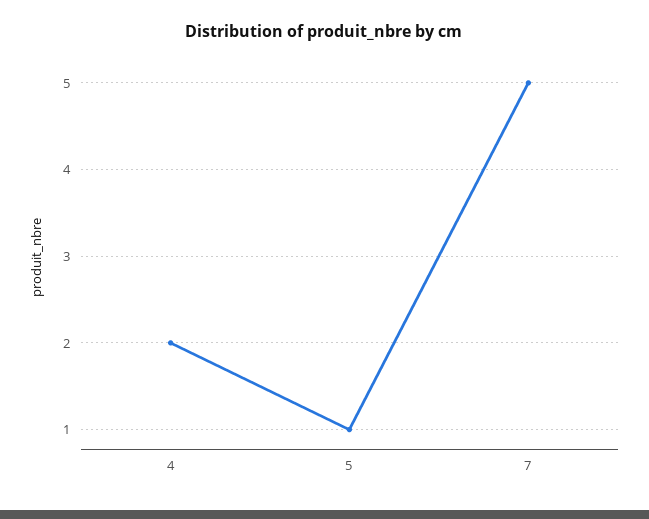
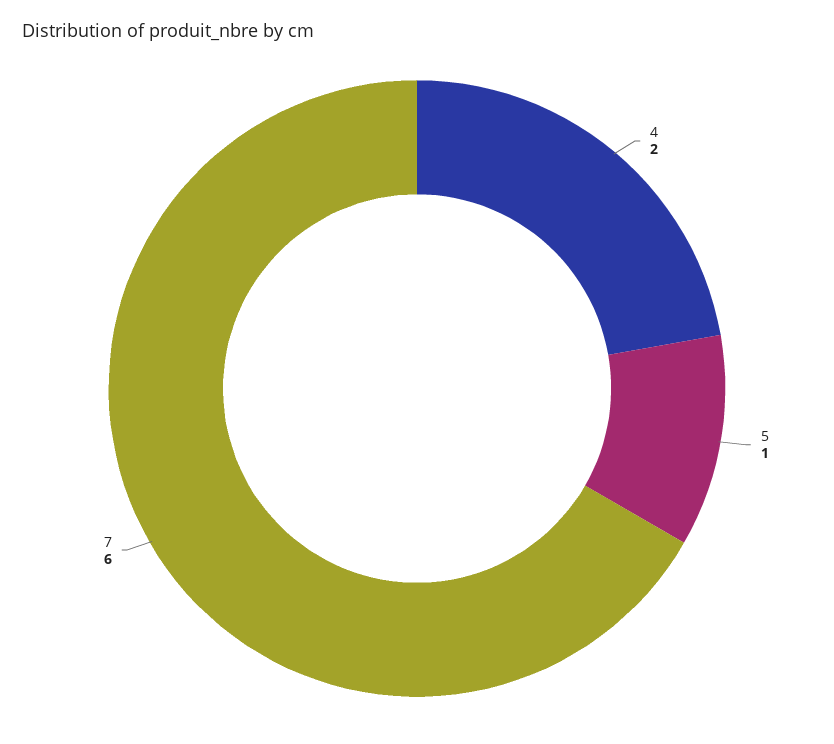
7: 5 -> 6

